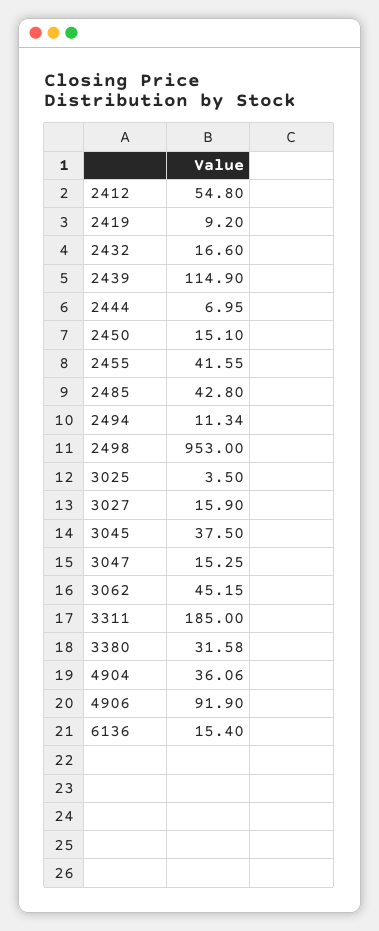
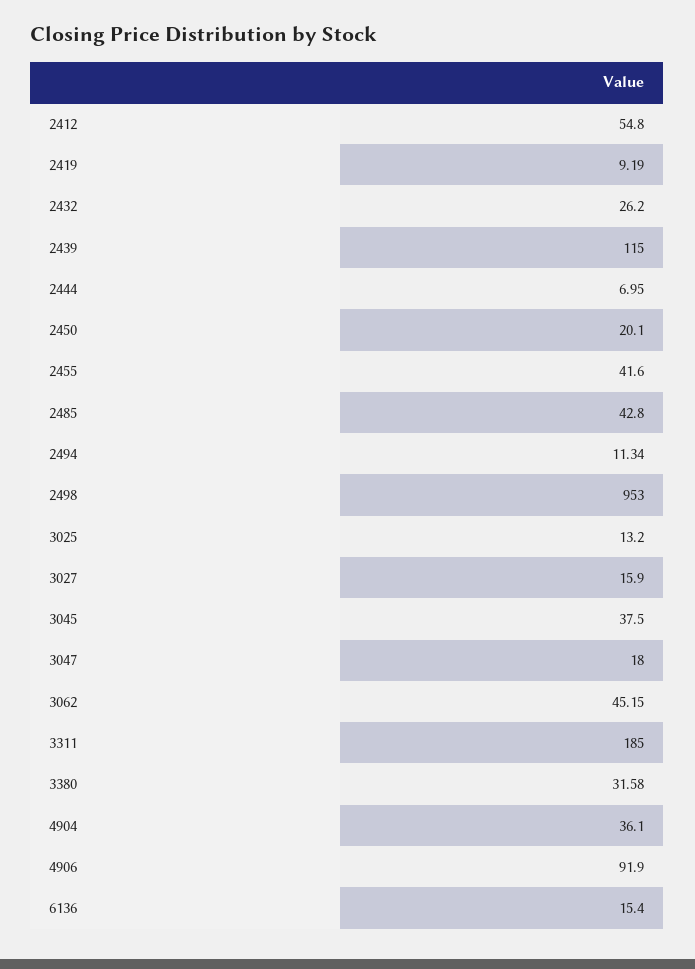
2419: 9.2 -> 9.19
2432: 16.6 -> 26.2
2439: 114.9 -> 115
2450: 15.1 -> 20.1
2455: 41.55 -> 41.6
3025: 3.5 -> 13.2
3047: 15.25 -> 18
4904: 36.06 -> 36.1

